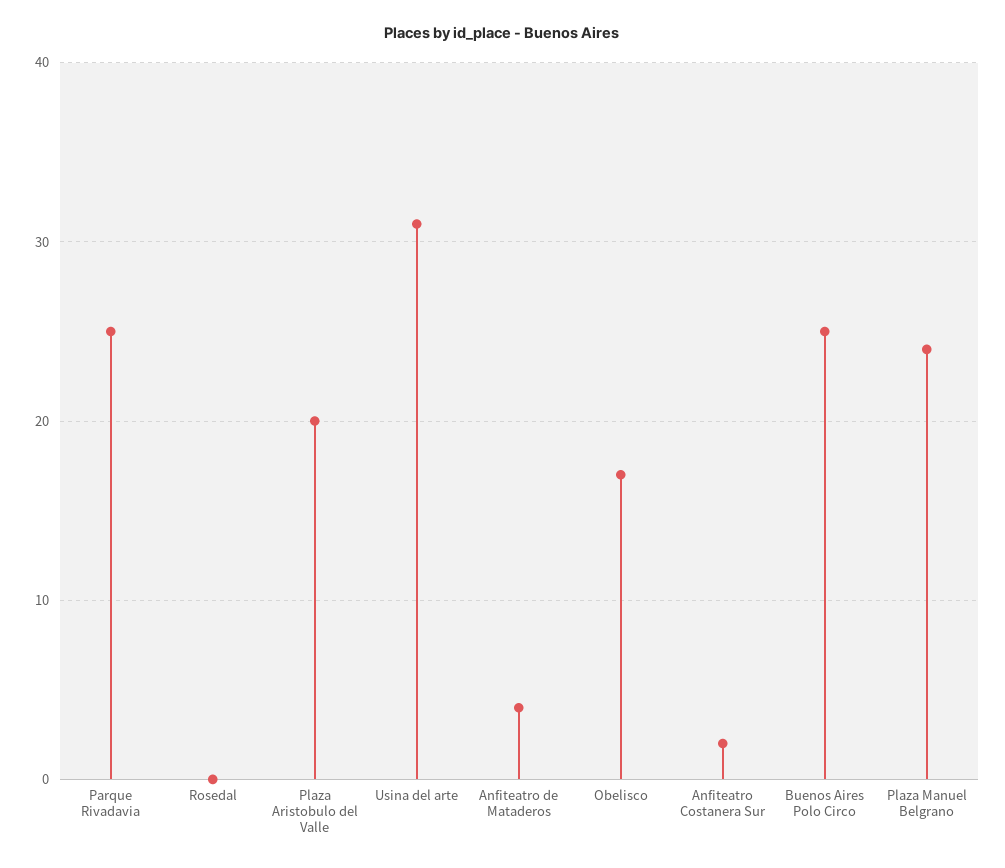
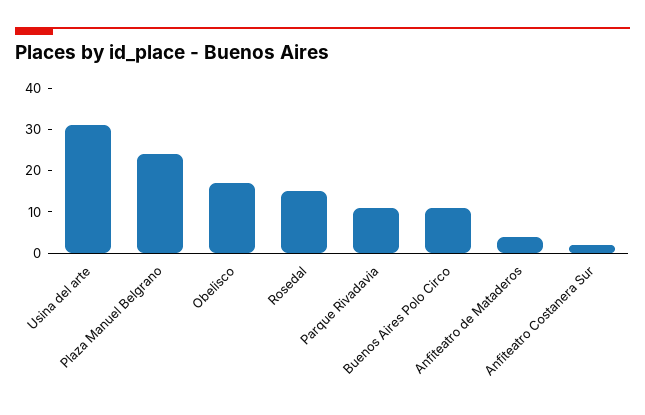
Parque Rivadavia: 25 -> 10
Rosedal: 0 -> 15
Plaza Aristobulo del Valle: 20 -> none
Buenos Aires Polo Circo: 25 -> 10

